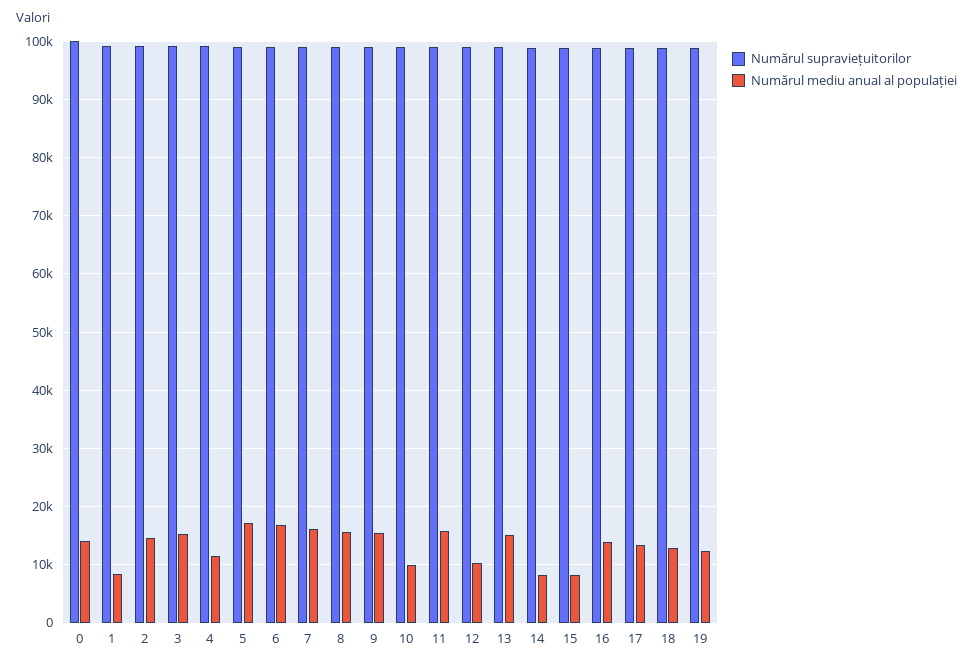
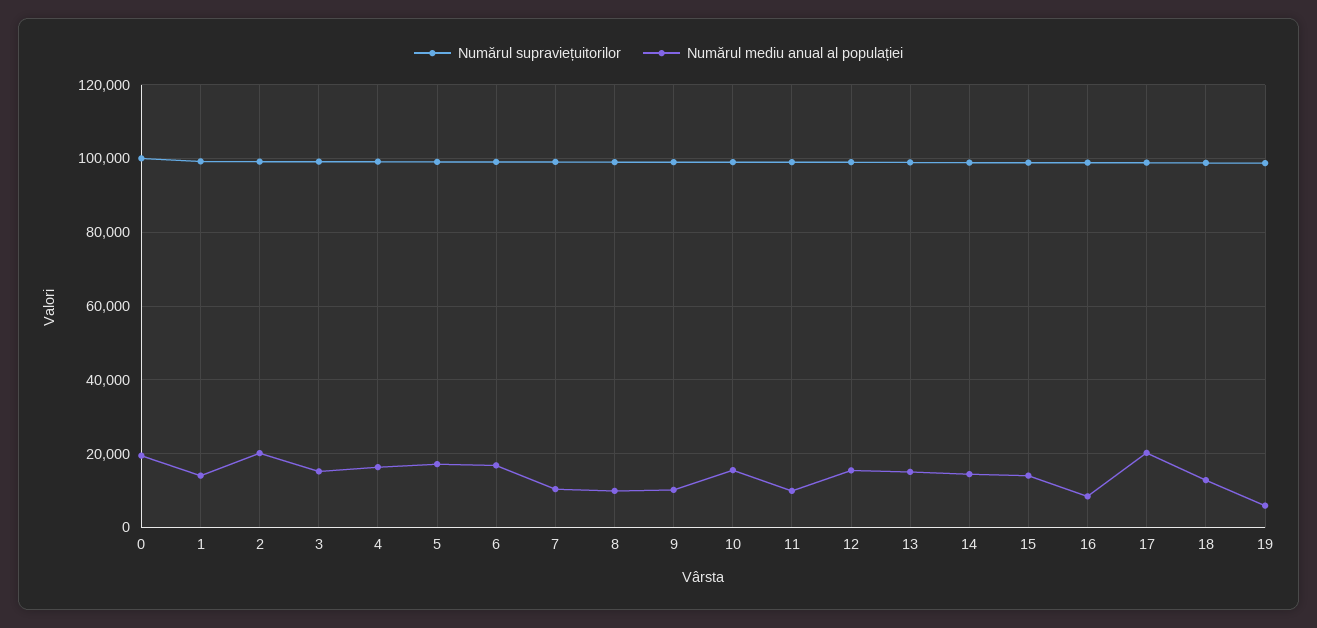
Numărul mediu anual al populației, 0: 14000 -> 20000
Numărul mediu anual al populației, 1: 8000 -> 14000
Numărul mediu anual al populației, 2: 14000 -> 20000
Numărul mediu anual al populației, 4: 12000 -> 16000
Numărul mediu anual al populației, 7: 16000 -> 10000
Numărul mediu anual al populației, 8: 16000 -> 10000
Numărul mediu anual al populației, 9: 16000 -> 10000
Numărul mediu anual al populației, 10: 10000 -> 16000
Numărul mediu anual al populației, 11: 16000 -> 10000
Numărul mediu anual al populației, 12: 10000 -> 16000
Numărul mediu anual al populației, 14: 8000 -> 14000
Numărul mediu anual al populației, 15: 8000 -> 14000
Numărul mediu anual al populației, 16: 14000 -> 8000
Numărul mediu anual al populației, 17: 14000 -> 20000
Numărul mediu anual al populației, 19: 12000 -> 6000

